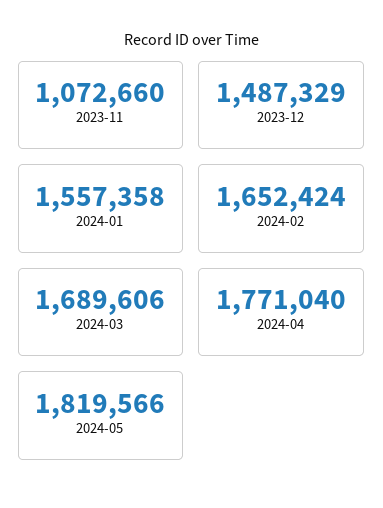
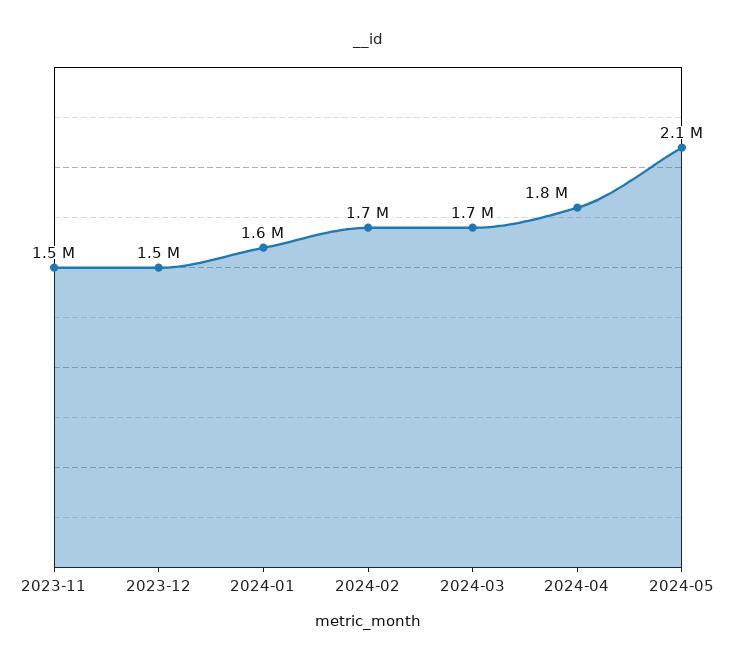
2023-11: 1072660 -> 1500000
2024-05: 1819566 -> 2100000

